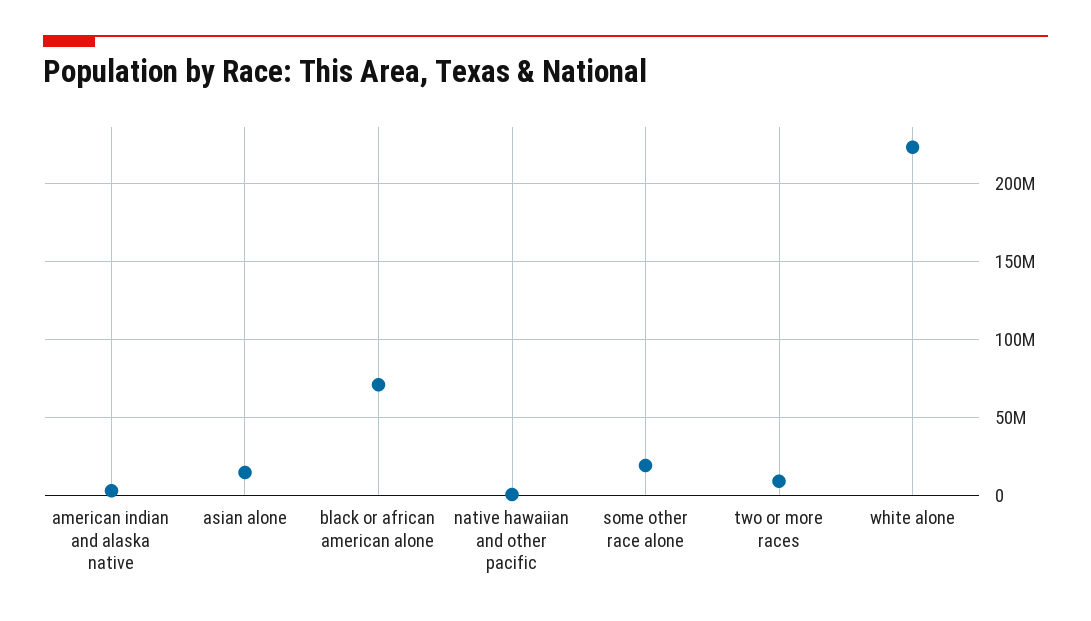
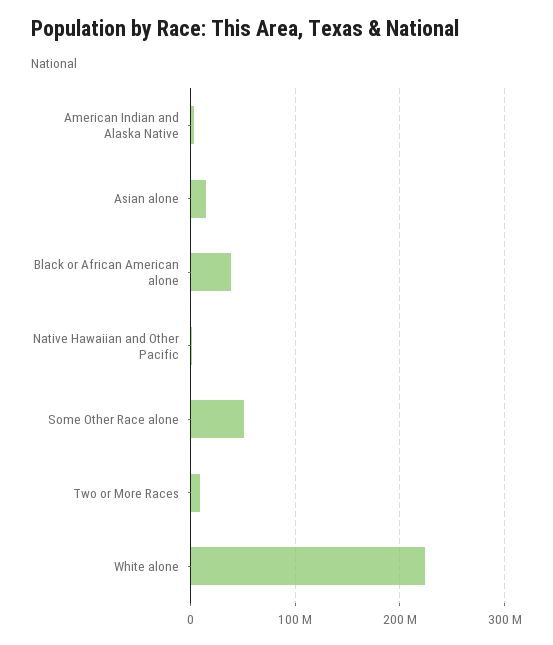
black or african american alone: 70000000 -> 40000000
some other race alone: 20000000 -> 50000000

